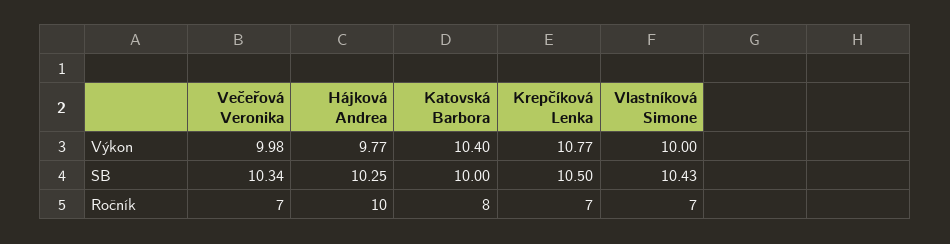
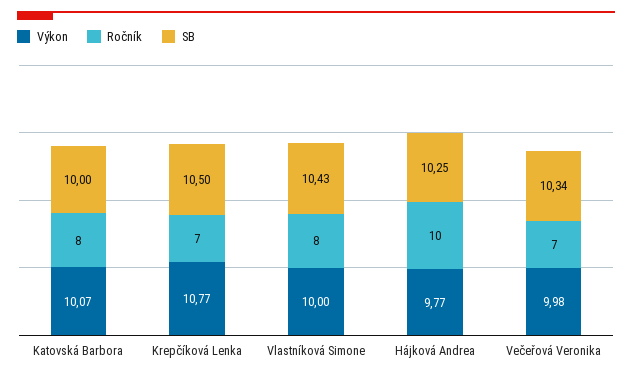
Výkon, Katovská Barbora: 10.4 -> 10.07
Ročník, Vlastníková Simone: 7 -> 8

